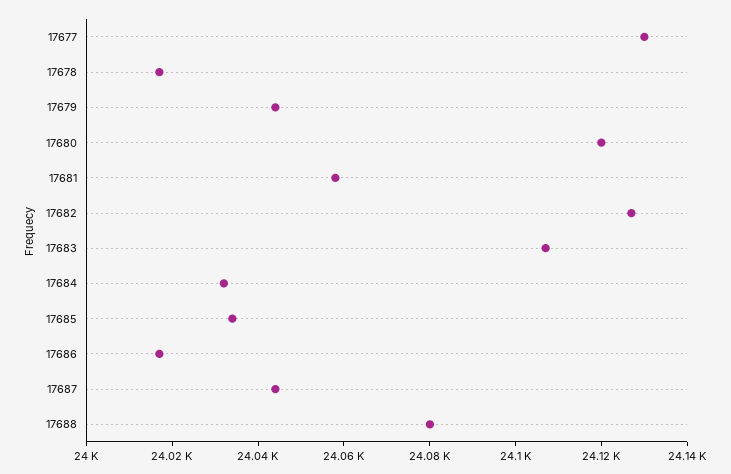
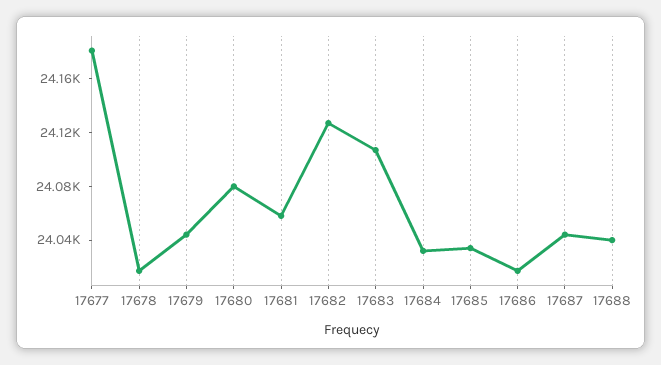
17677: 24130 -> 24180
17680: 24120 -> 24080
17688: 24080 -> 24040

